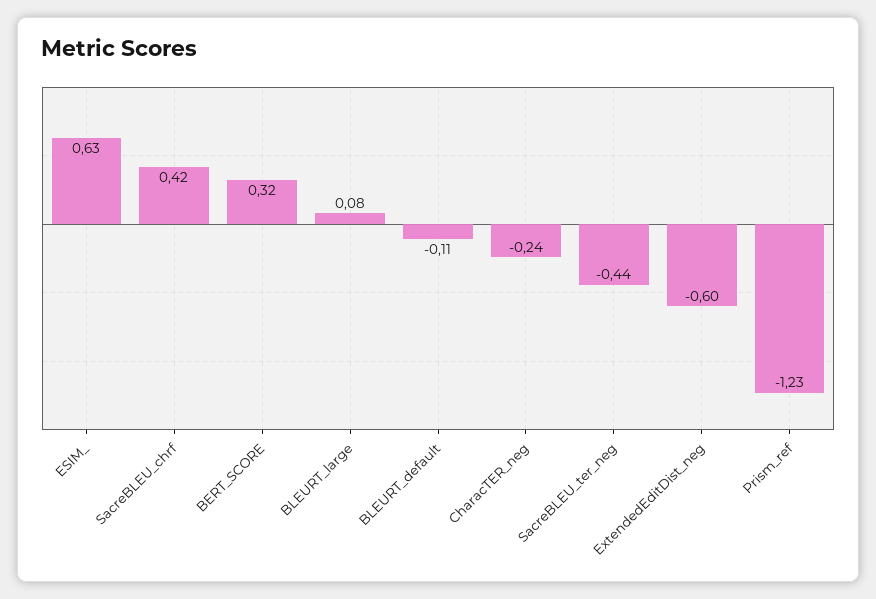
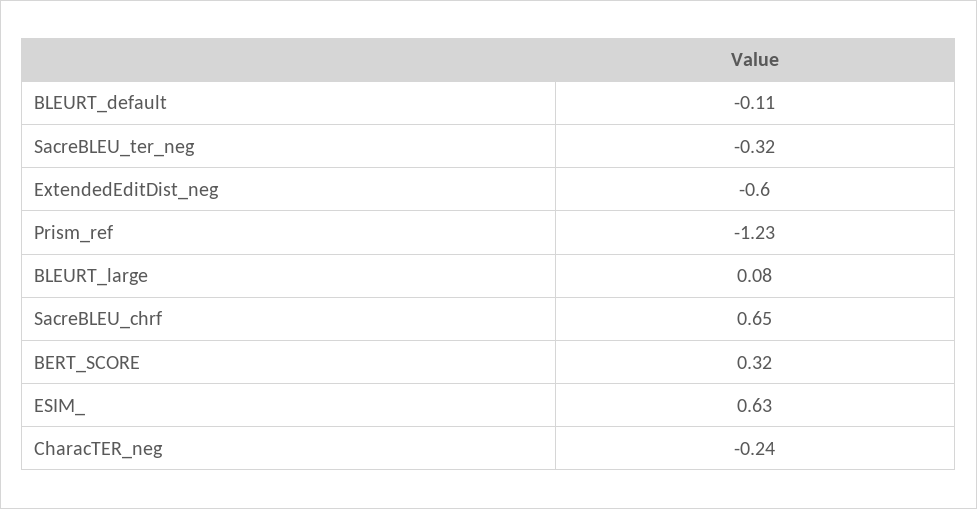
SacreBLEU_chrf: 0.42 -> 0.65
SacreBLEU_ter_neg: -0.44 -> -0.32

